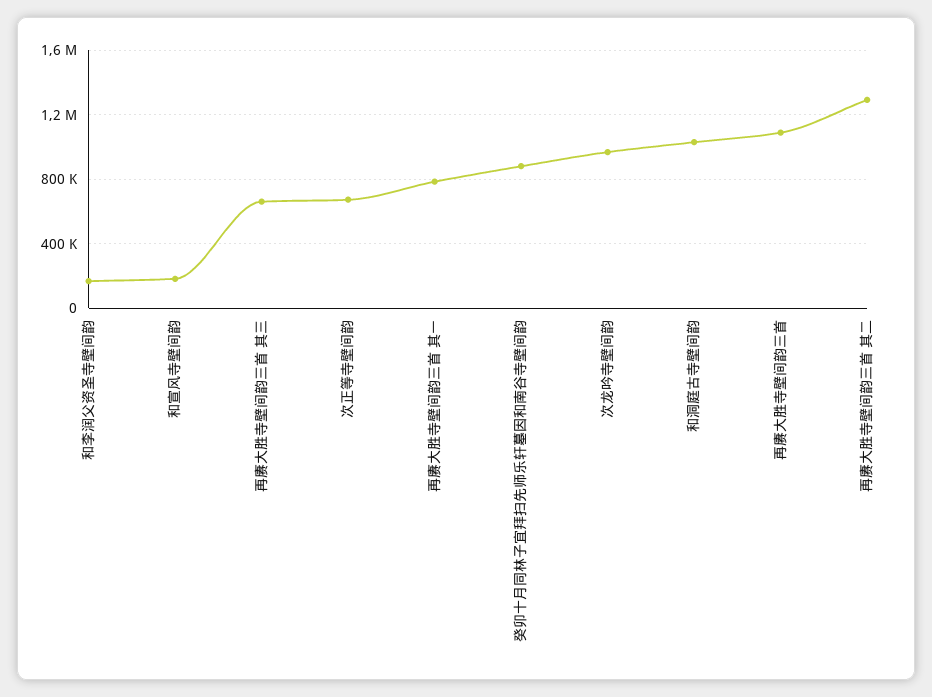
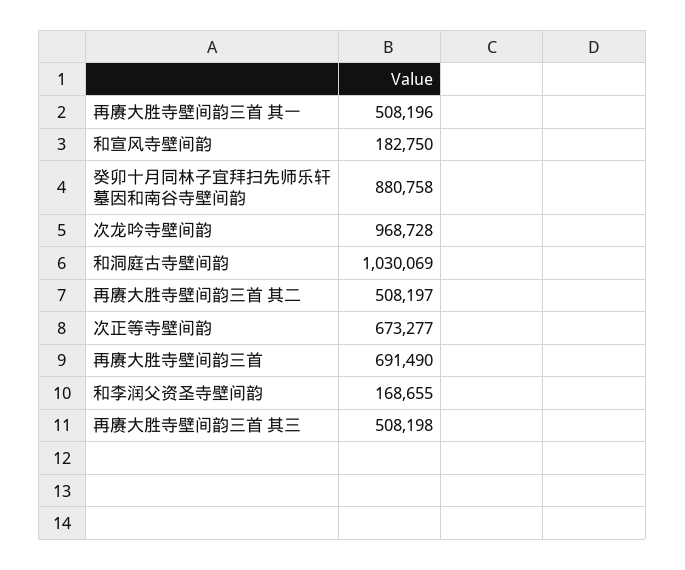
再赓大胜寺壁间韵三首 其三: 650000 -> 508198
再赓大胜寺壁间韵三首 其一: 800000 -> 508196
再赓大胜寺壁间韵三首: 1100000 -> 691490
再赓大胜寺壁间韵三首 其二: 1300000 -> 508197

